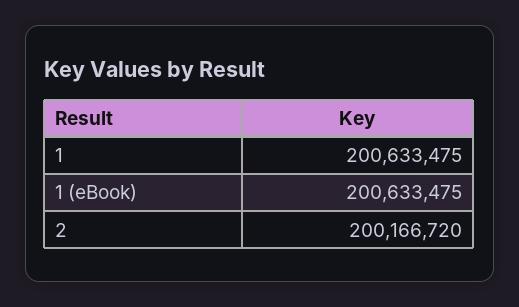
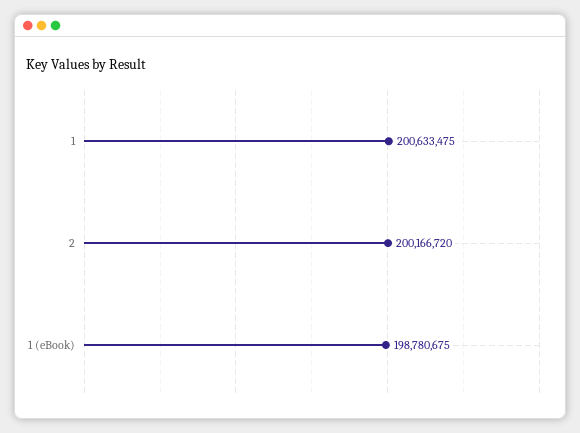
1 (eBook): 200633475 -> 198780675

